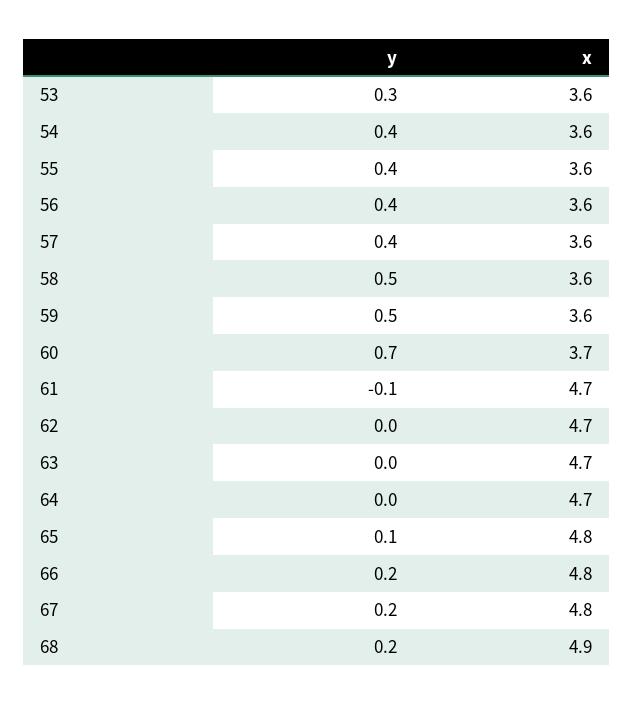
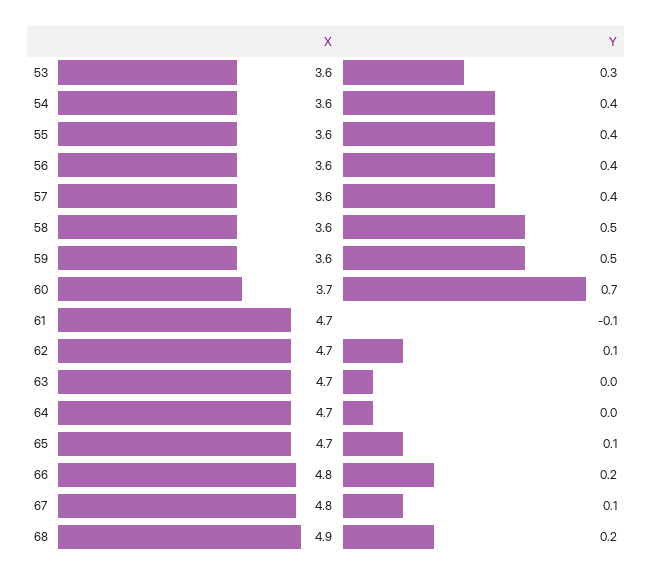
y, 62: 0 -> 0.1
x, 65: 4.8 -> 4.7
y, 67: 0.2 -> 0.1

